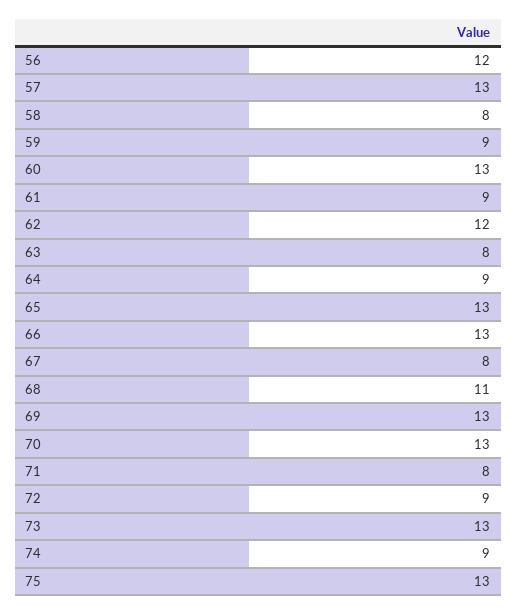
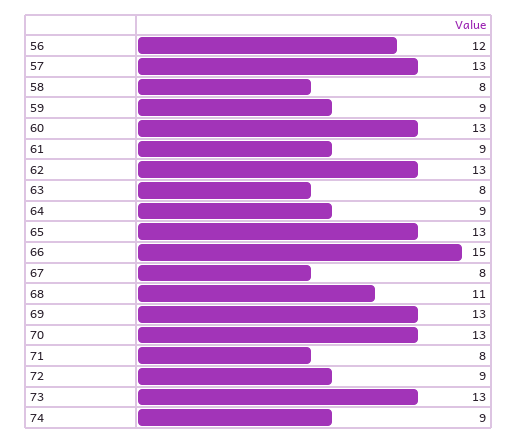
62: 12 -> 13
66: 13 -> 15
75: 13 -> none

